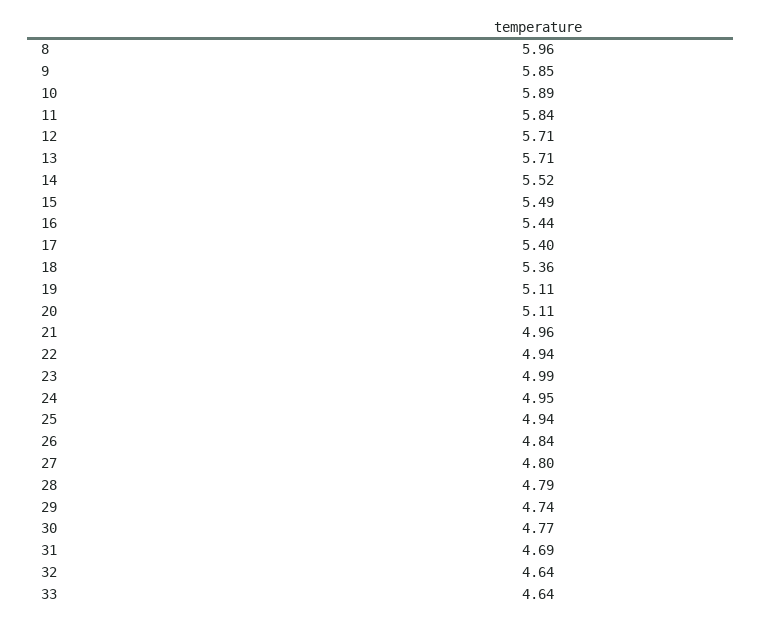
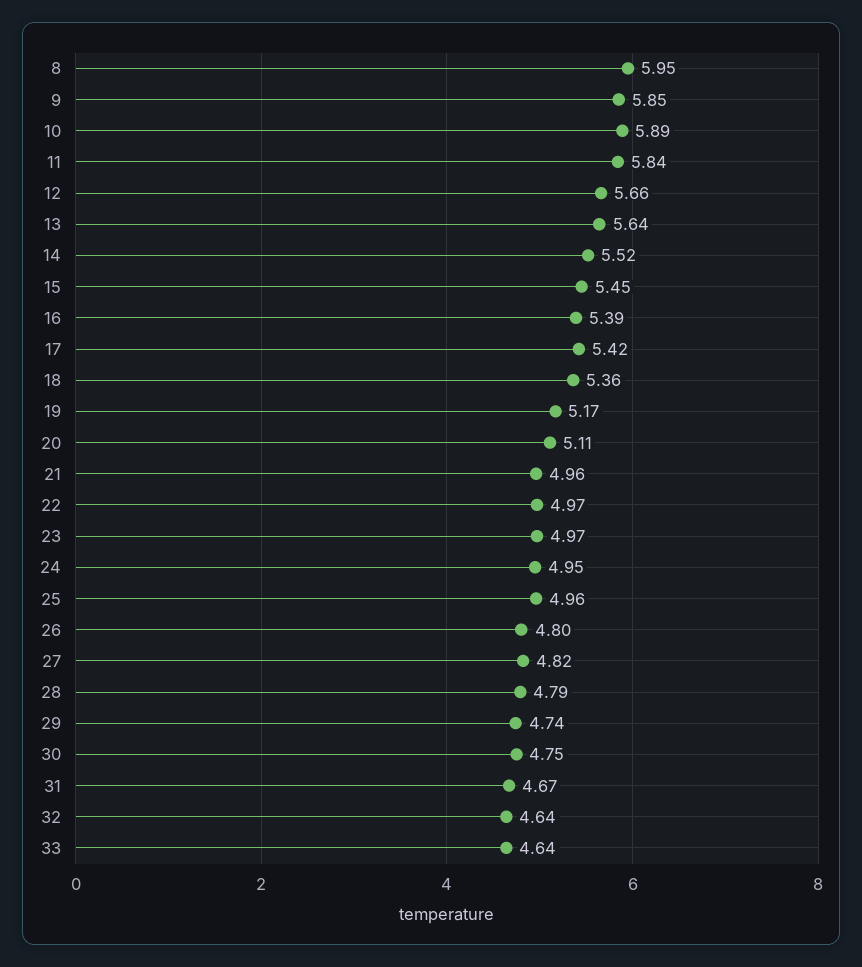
8: 5.96 -> 5.95
12: 5.71 -> 5.66
13: 5.71 -> 5.64
15: 5.49 -> 5.45
16: 5.44 -> 5.39
17: 5.4 -> 5.42
19: 5.11 -> 5.17
22: 4.94 -> 4.97
23: 4.99 -> 4.97
25: 4.94 -> 4.96
26: 4.84 -> 4.8
27: 4.8 -> 4.82
30: 4.77 -> 4.75
31: 4.69 -> 4.67

